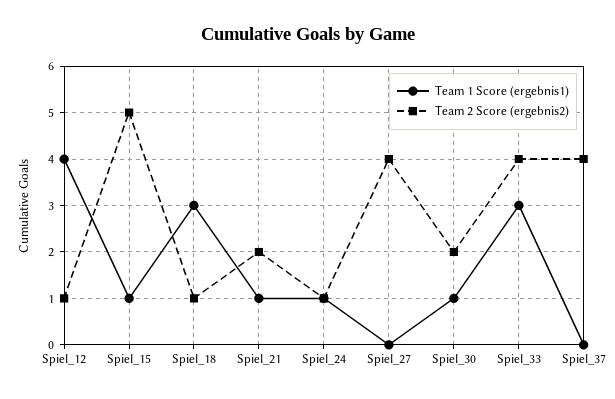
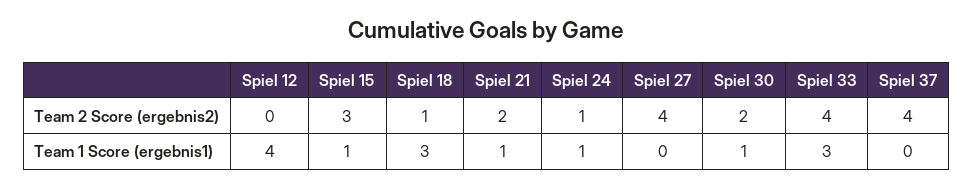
Team 2 Score (ergebnis2), Spiel_12: 1 -> 0
Team 2 Score (ergebnis2), Spiel_15: 5 -> 3

